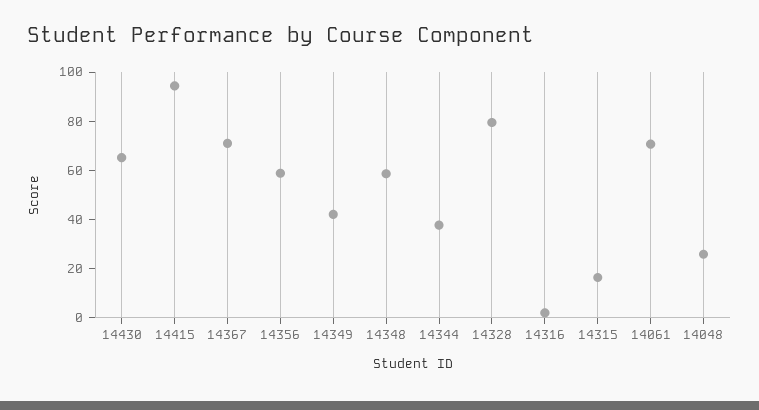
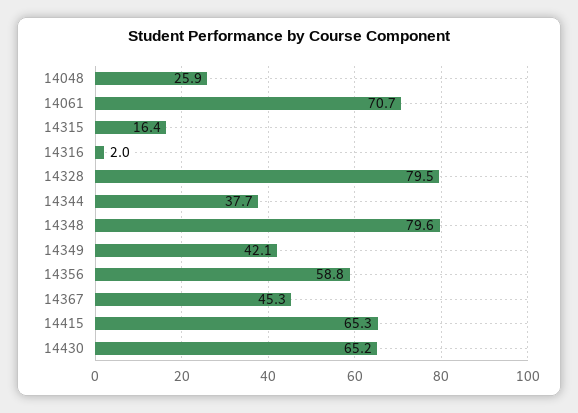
14415: 95 -> 65.3
14367: 70 -> 45.3
14348: 60 -> 79.6

